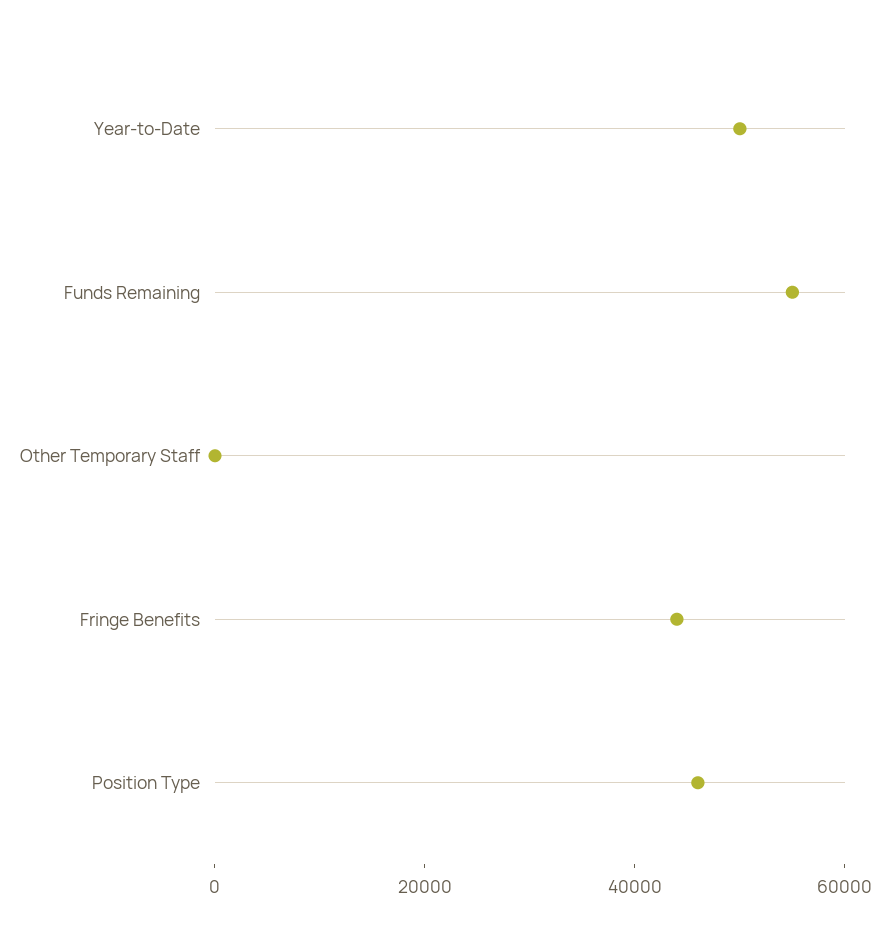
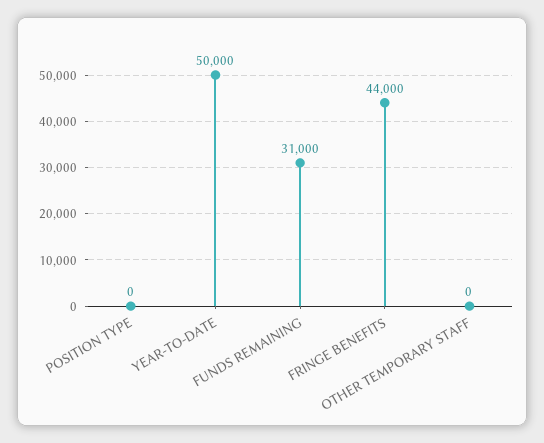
Funds Remaining: 55000 -> 31000
Position Type: 45000 -> 0

